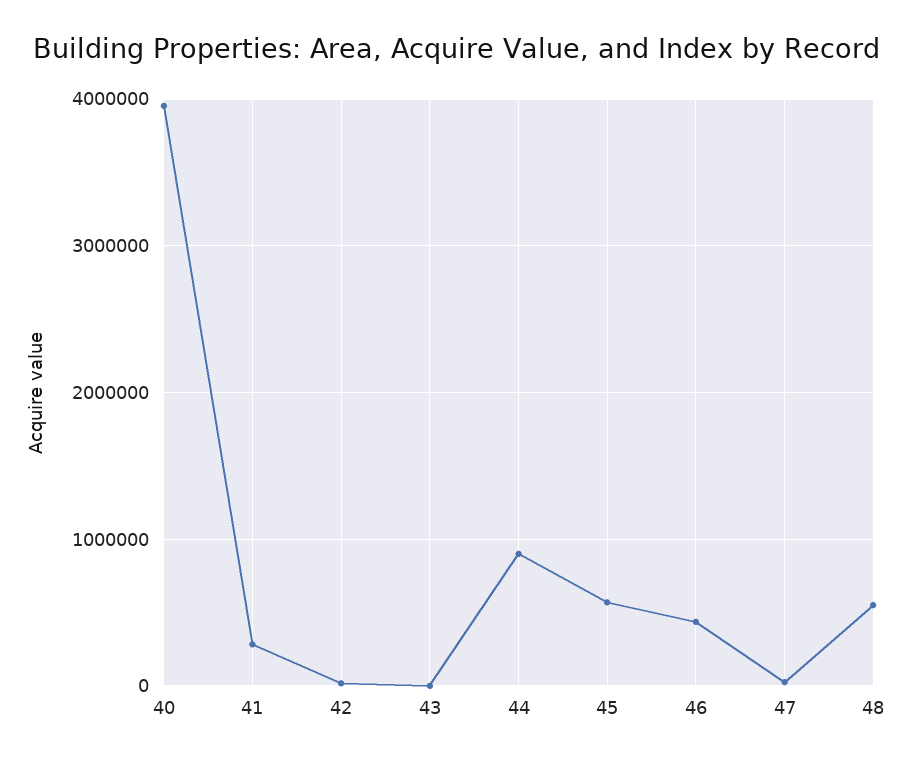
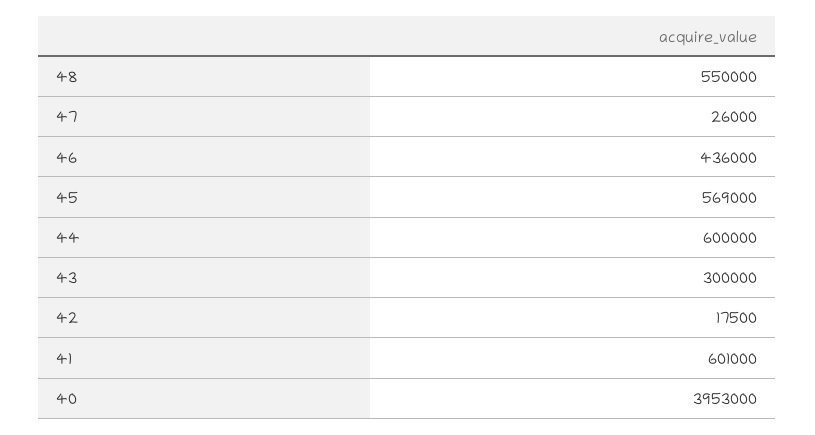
41: 300000 -> 601000
43: 0 -> 300000
44: 900000 -> 600000

